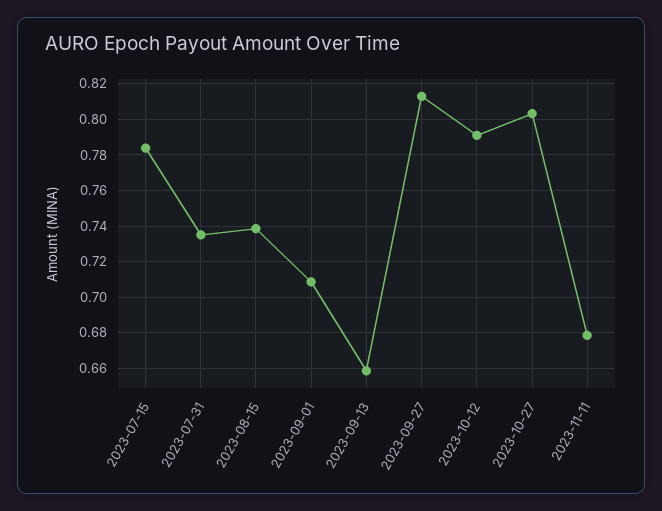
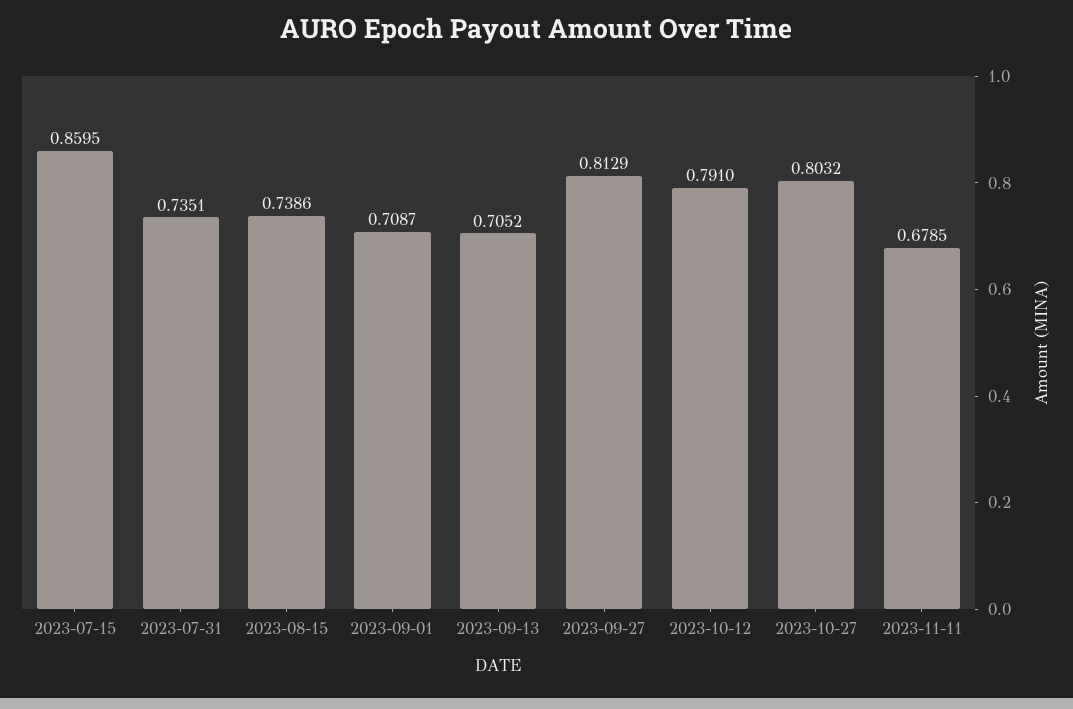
2023-07-15: 0.785 -> 0.8595
2023-09-13: 0.66 -> 0.7052

